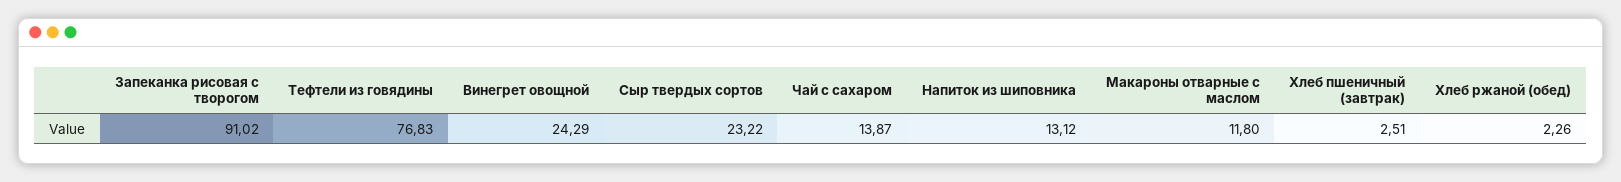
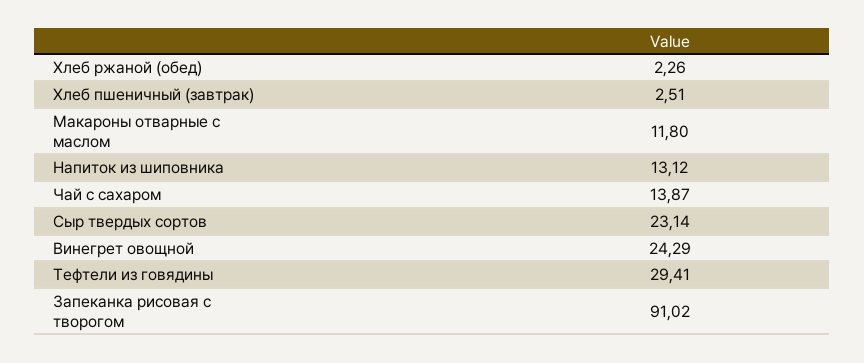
Тефтели из говядины: 76.83 -> 29.41
Сыр твердых сортов: 23.22 -> 23.14

